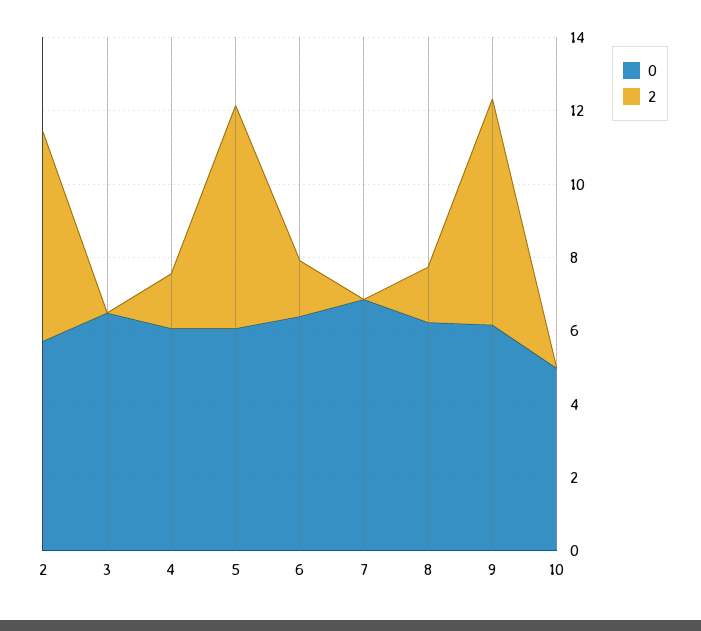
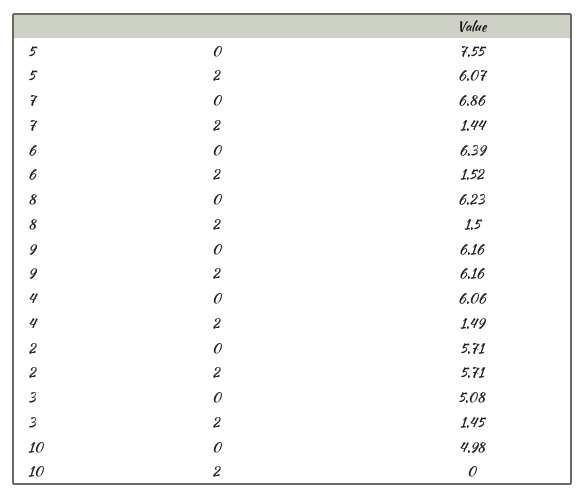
0, 3: 6.5 -> 5.08
2, 3: 0 -> 1.45
0, 5: 6 -> 7.55
2, 7: 0 -> 1.44

